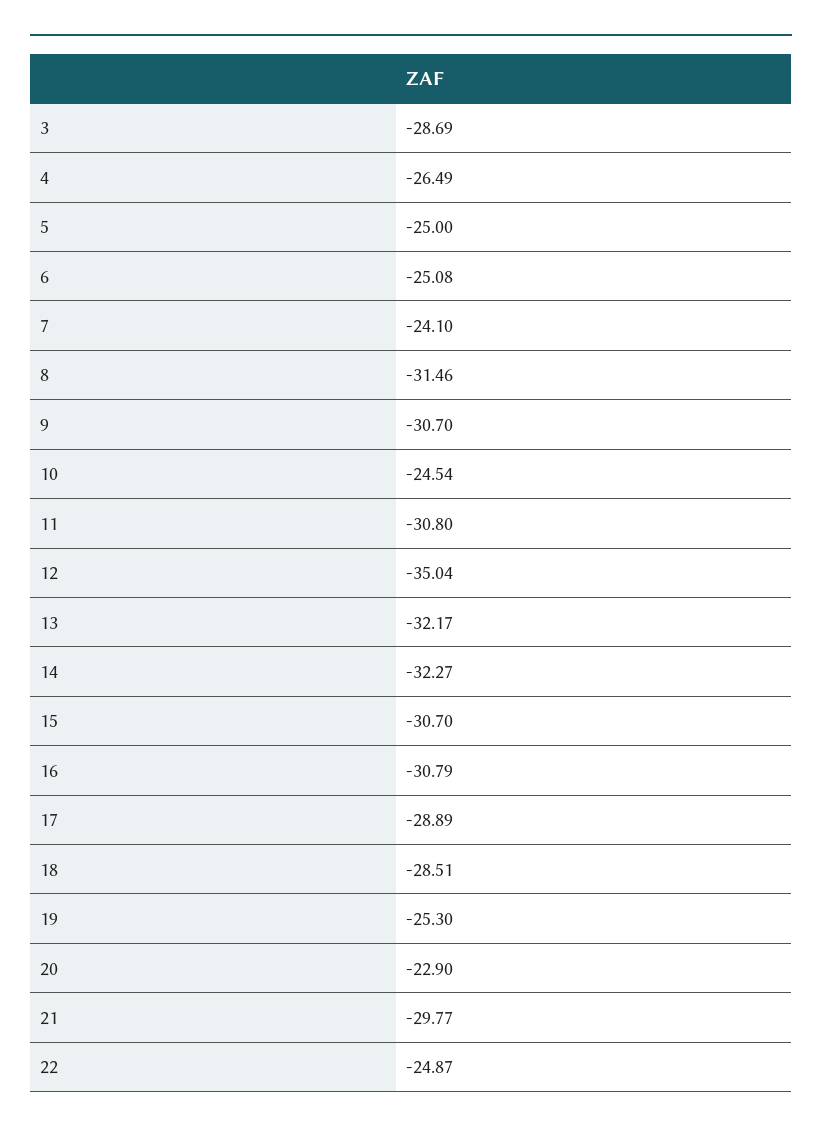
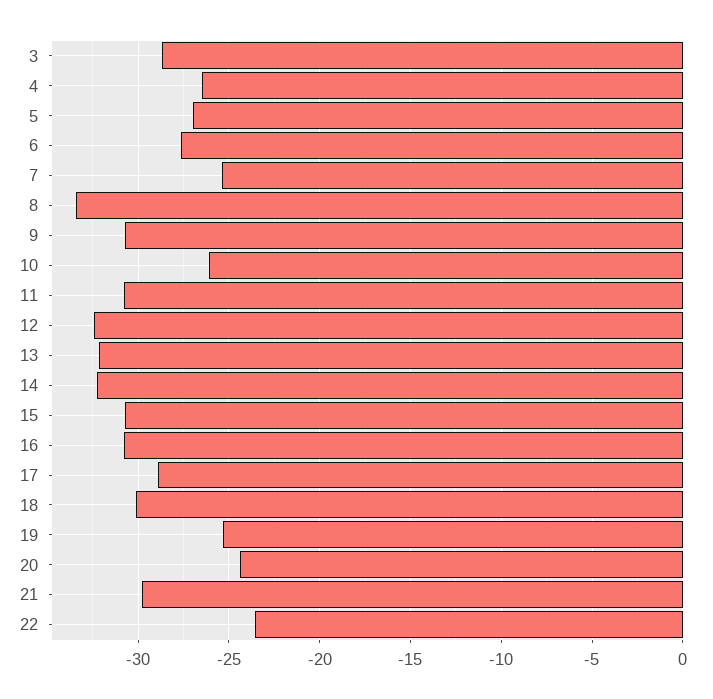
5: -25 -> -27
6: -25.08 -> -27.5
7: -24.1 -> -25.5
8: -31.46 -> -33.5
10: -24.54 -> -26
12: -35.04 -> -32.5
18: -28.51 -> -30
20: -22.9 -> -24.5
22: -24.87 -> -23.5

